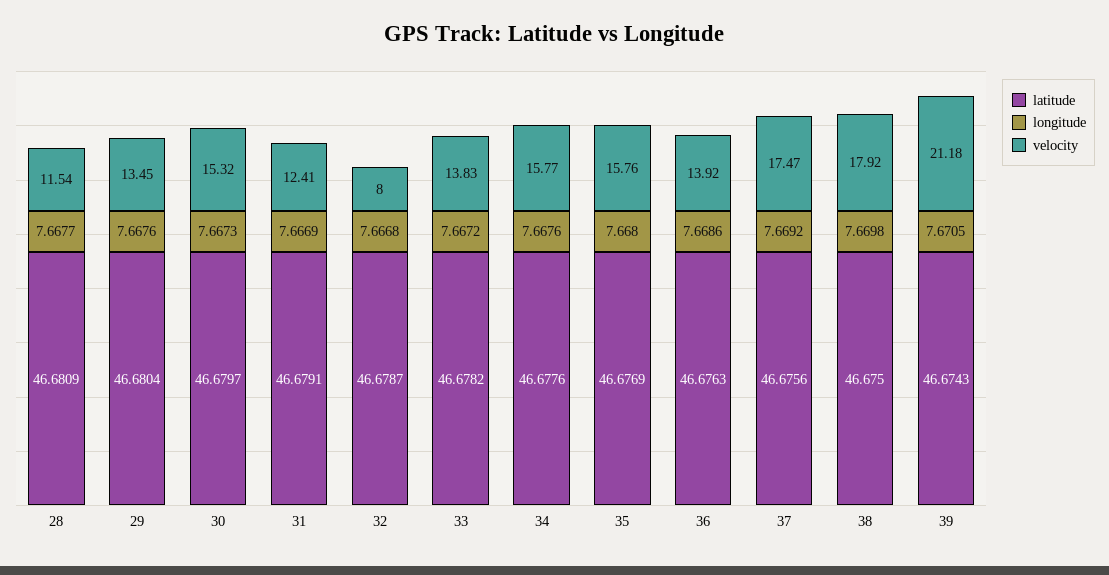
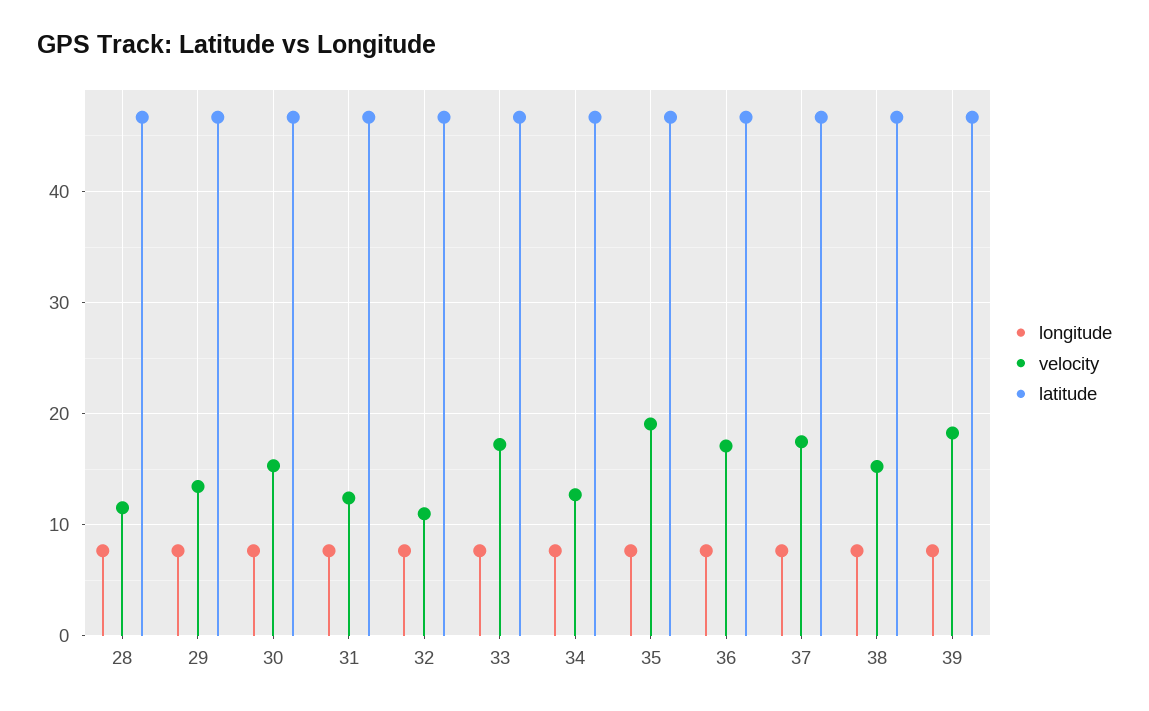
velocity, 32: 8 -> 11
velocity, 33: 13.83 -> 17
velocity, 34: 15.77 -> 13
velocity, 35: 15.76 -> 19
velocity, 36: 13.92 -> 17
velocity, 38: 17.92 -> 15
velocity, 39: 21.18 -> 18

